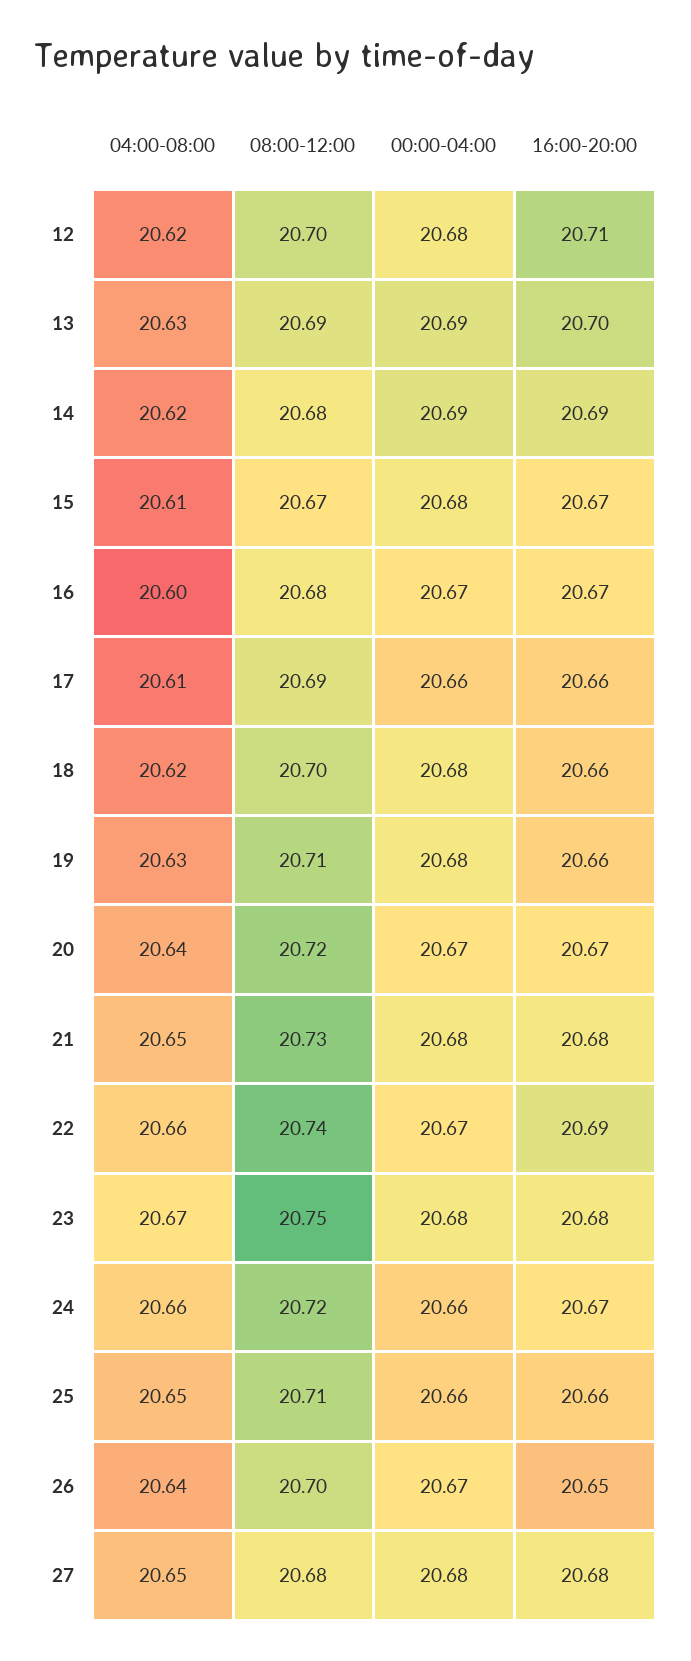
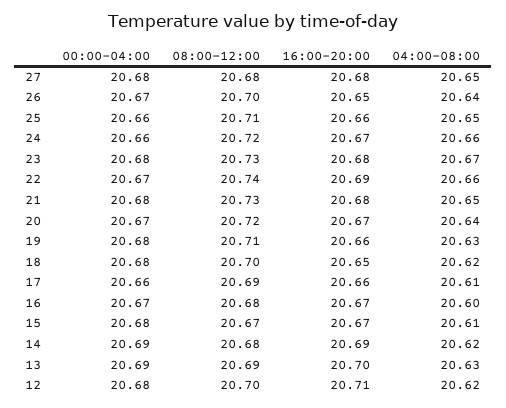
16:00-20:00, 18: 20.66 -> 20.65
08:00-12:00, 23: 20.75 -> 20.73

